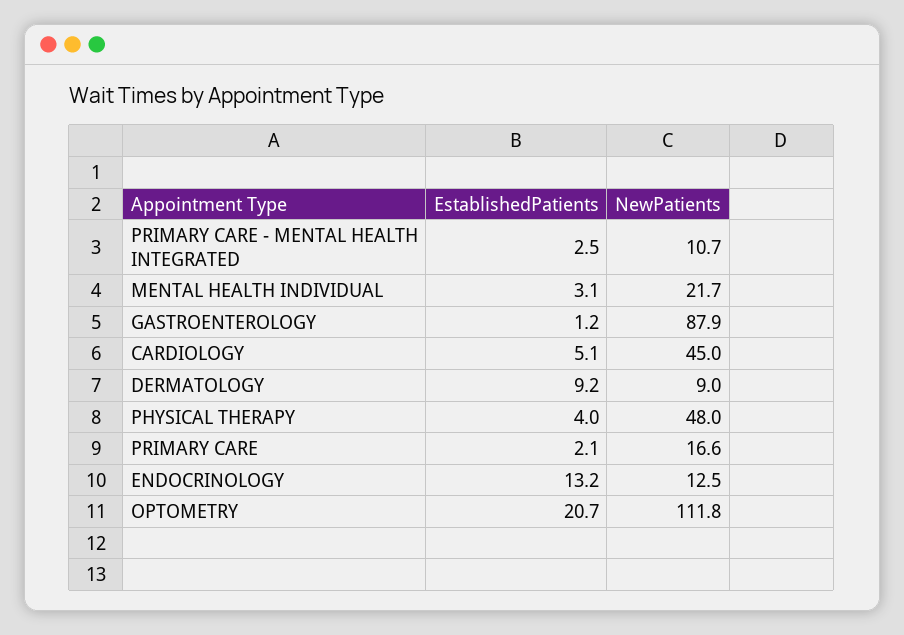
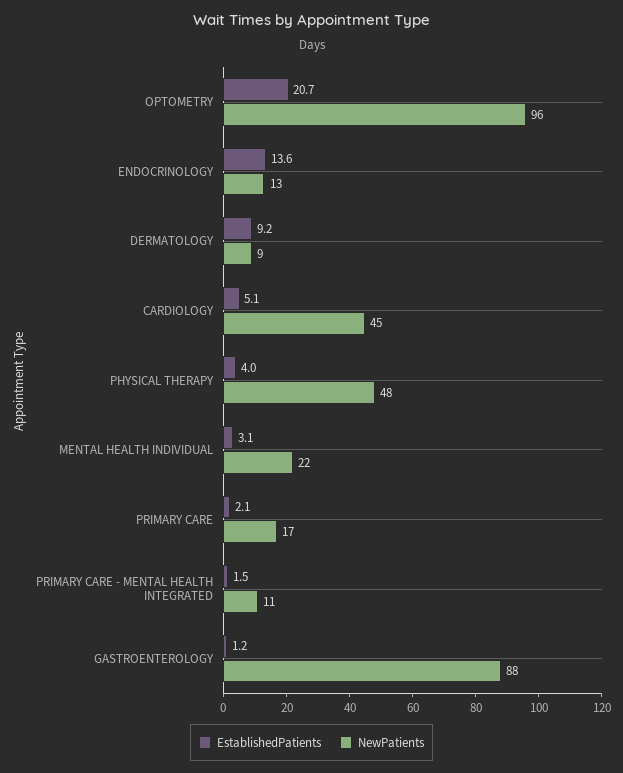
EstablishedPatients, PRIMARY CARE - MENTAL HEALTH INTEGRATED: 2.5 -> 1.5
EstablishedPatients, ENDOCRINOLOGY: 13.2 -> 13.6
NewPatients, OPTOMETRY: 111.8 -> 96

